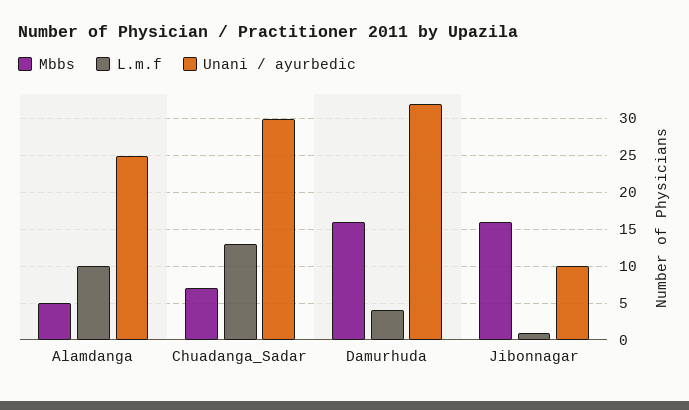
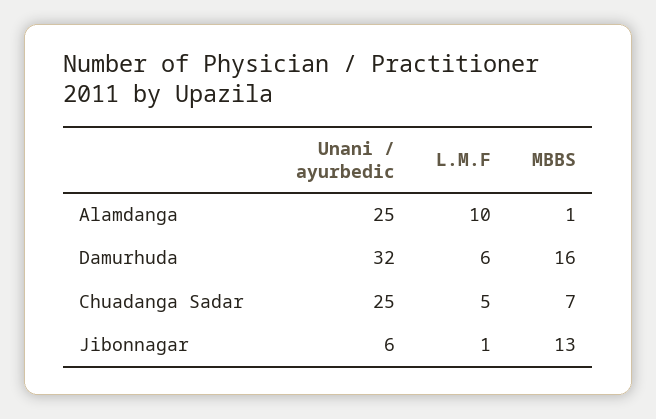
Mbbs, Alamdanga: 5 -> 1
L.m.f, Chuadanga_Sadar: 13 -> 5
Unani / ayurbedic, Chuadanga_Sadar: 30 -> 25
L.m.f, Damurhuda: 4 -> 6
Mbbs, Jibonnagar: 16 -> 13
Unani / ayurbedic, Jibonnagar: 10 -> 6

